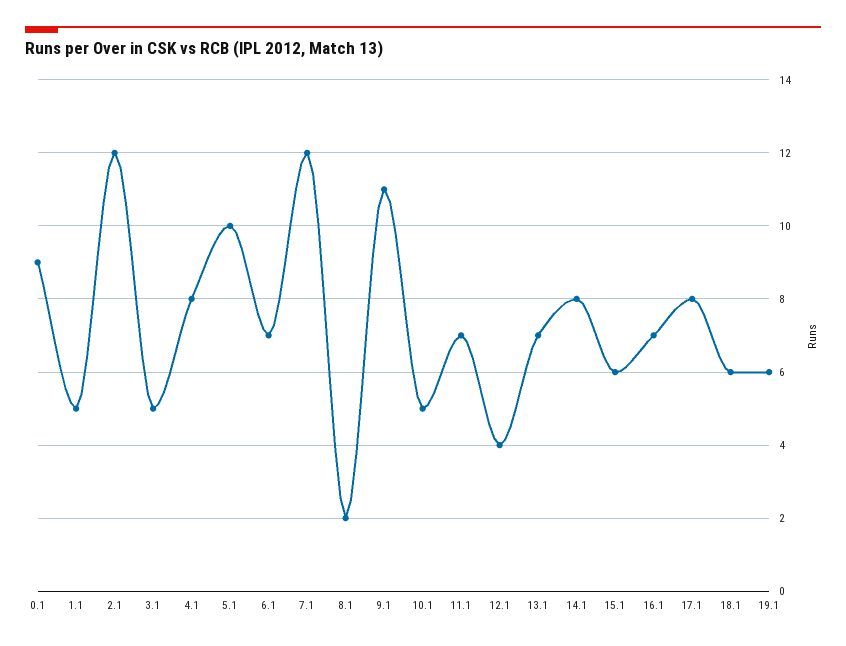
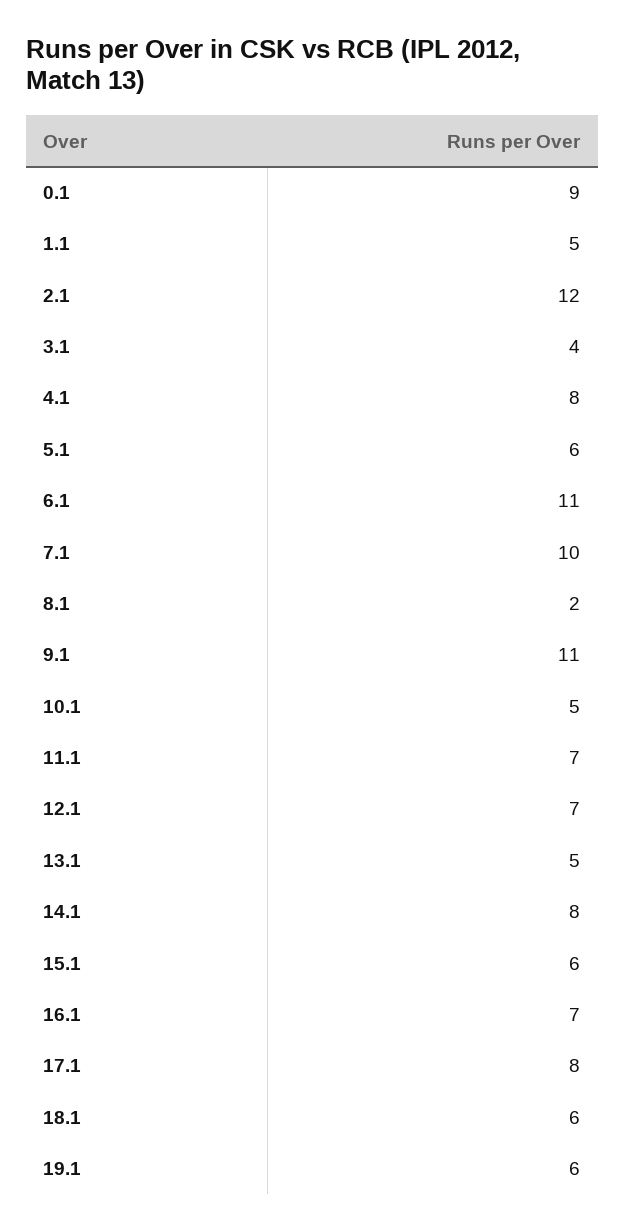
3.1: 5 -> 4
5.1: 10 -> 6
6.1: 7 -> 11
7.1: 12 -> 10
12.1: 4 -> 7
13.1: 7 -> 5

